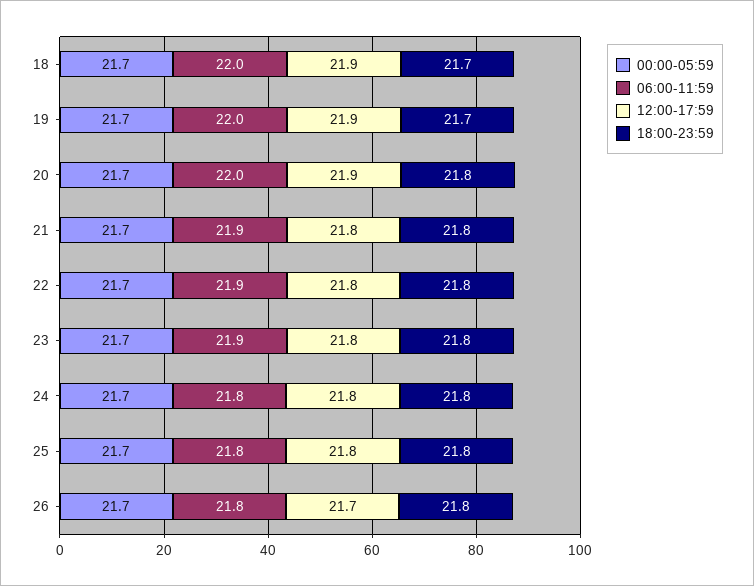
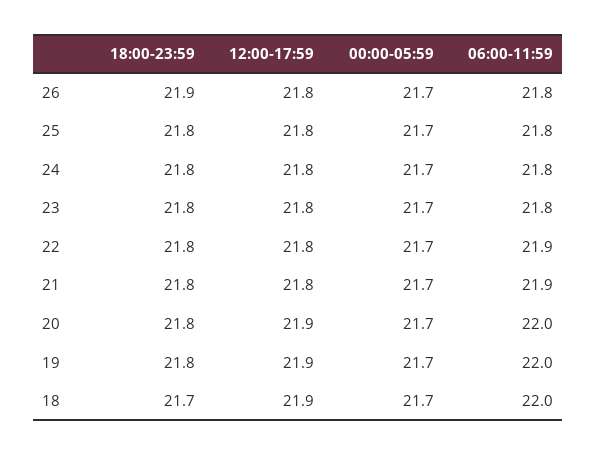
18:00-23:59, 19: 21.7 -> 21.8
06:00-11:59, 23: 21.9 -> 21.8
12:00-17:59, 26: 21.7 -> 21.8
18:00-23:59, 26: 21.8 -> 21.9

